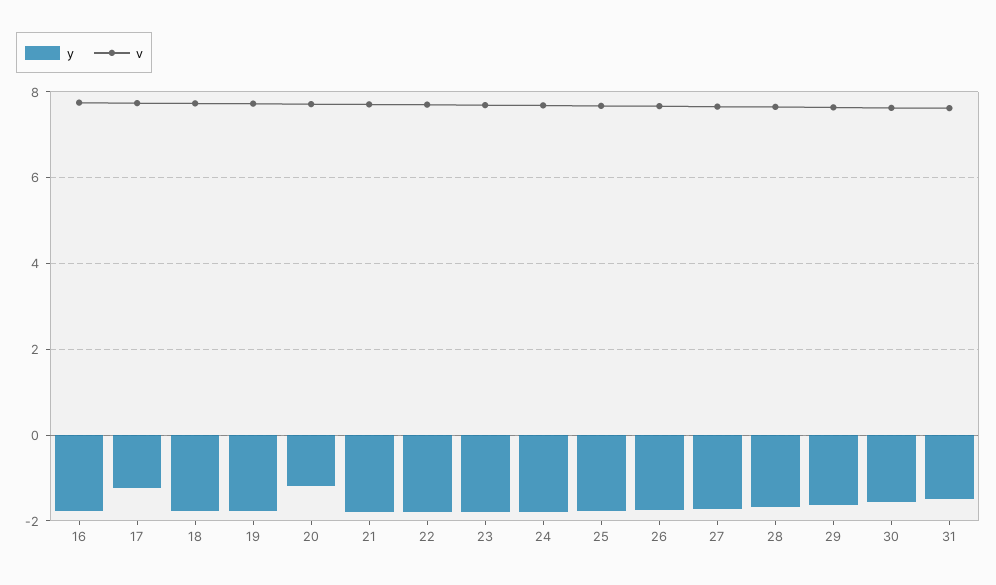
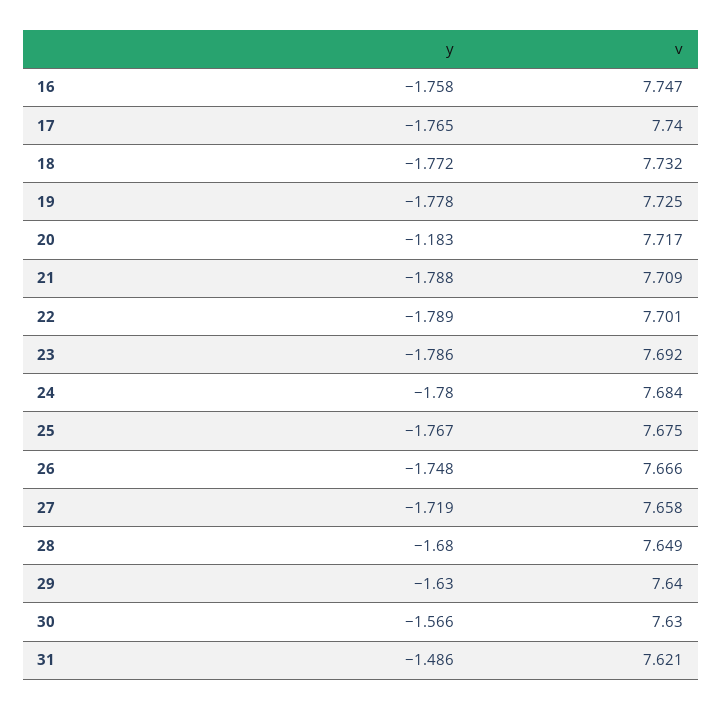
y, 17: -1.2 -> -1.765

